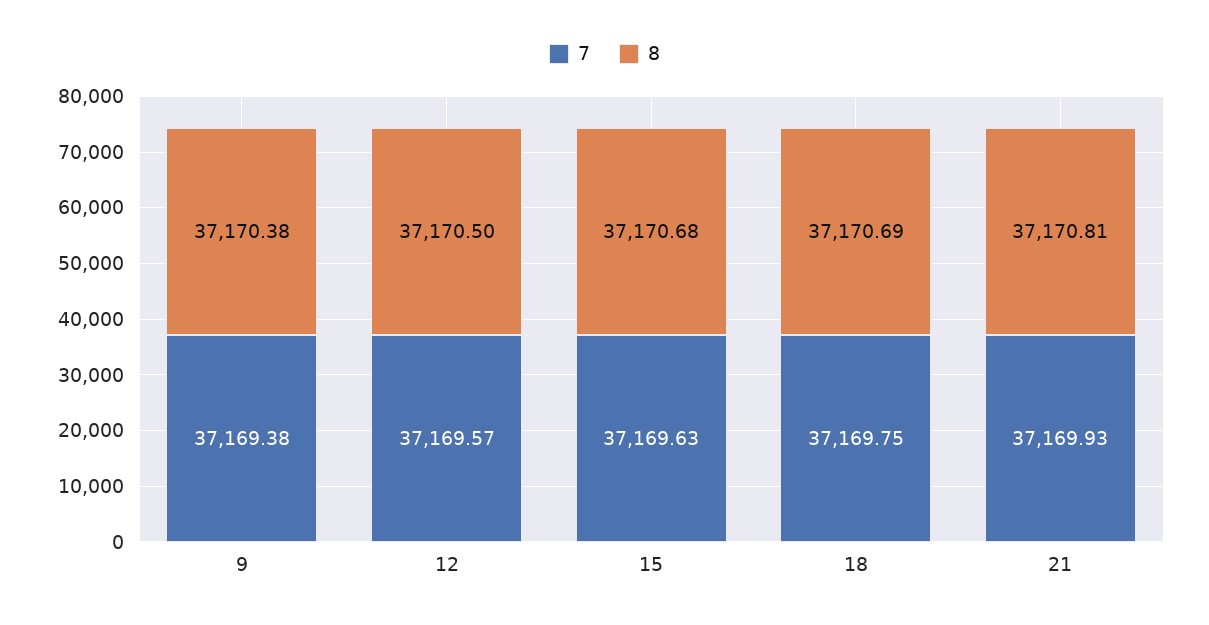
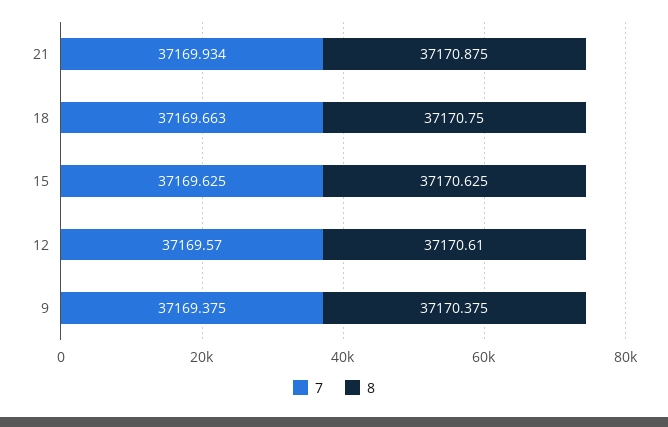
8, 12: 37170.5 -> 37170.61
8, 15: 37170.68 -> 37170.625
7, 18: 37169.75 -> 37169.663
8, 18: 37170.69 -> 37170.75
8, 21: 37170.81 -> 37170.875

